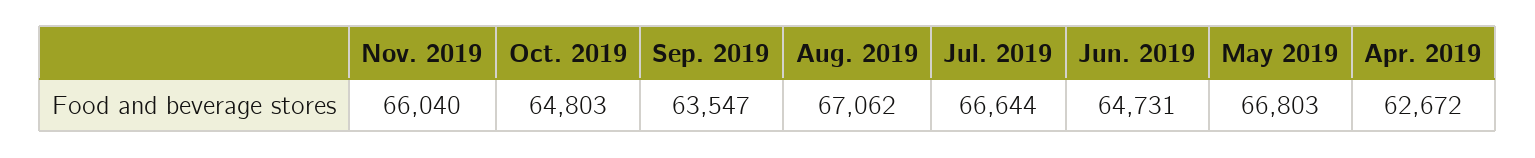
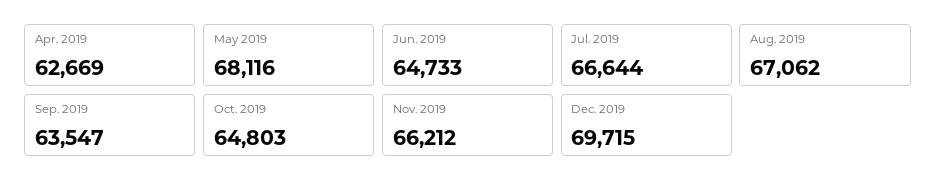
Nov. 2019: 66040 -> 66212
Jun. 2019: 64731 -> 64733
May 2019: 66803 -> 68116
Apr. 2019: 62672 -> 62669
Dec. 2019: none -> 69715

